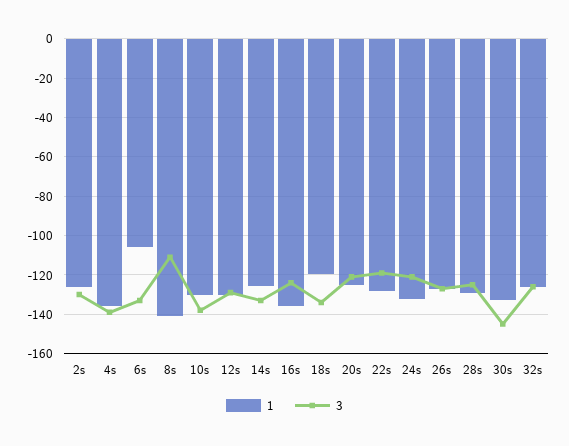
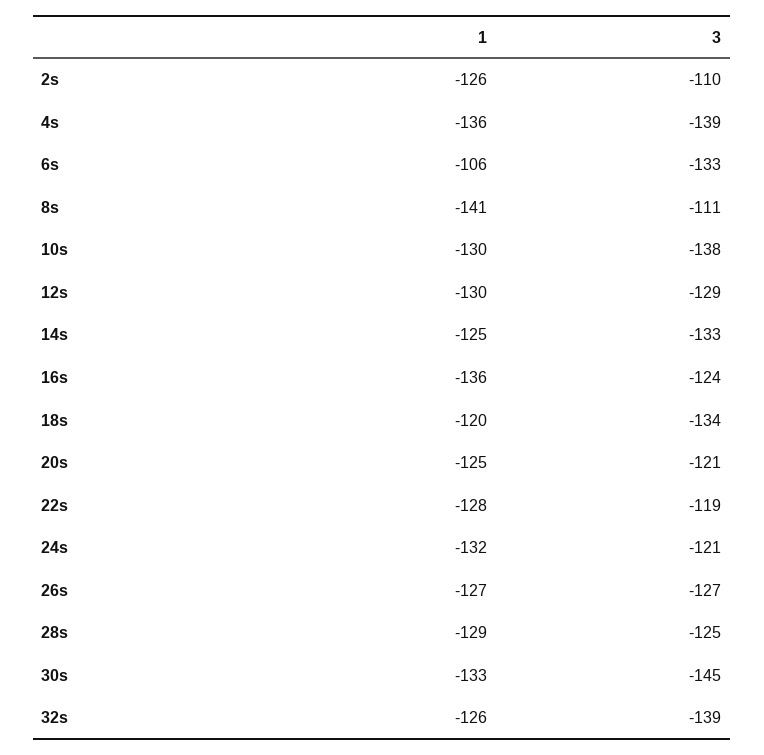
3, 2s: -130 -> -110
3, 32s: -125 -> -139

